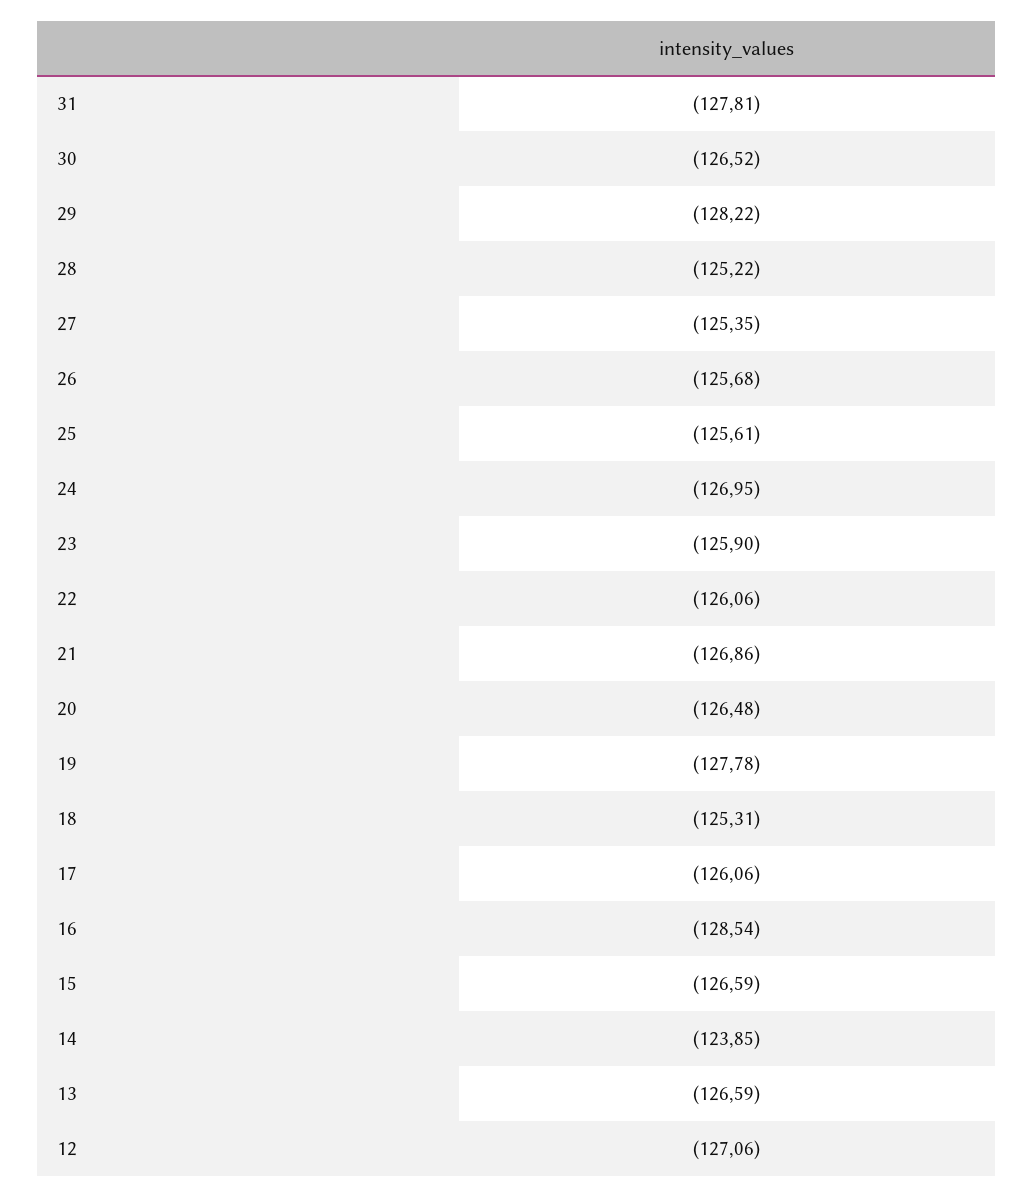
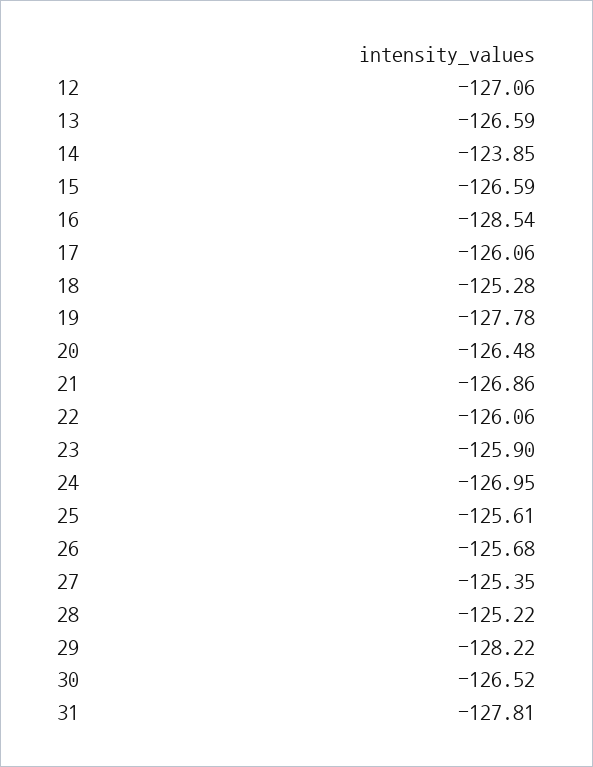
18: -125.31 -> -125.28

